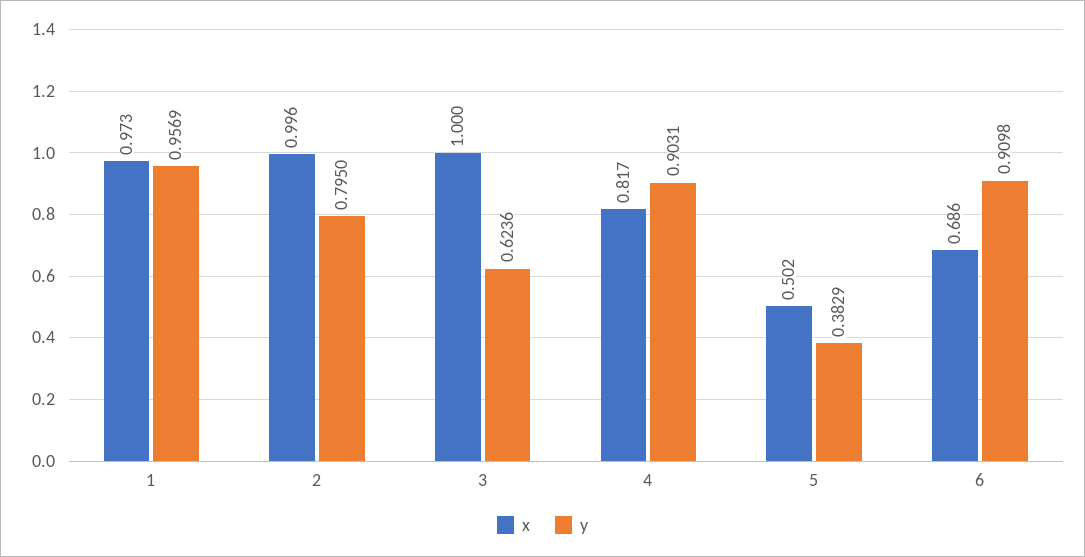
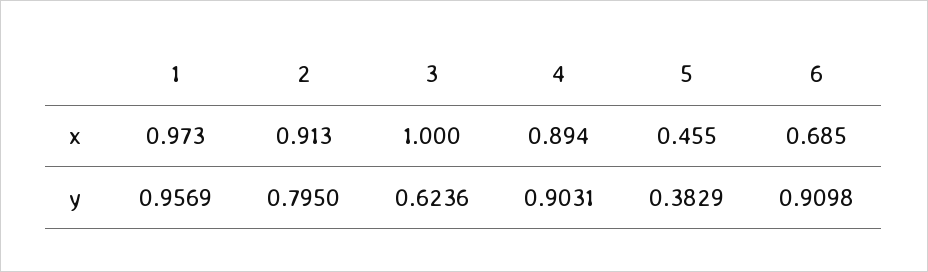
x, 2: 0.996 -> 0.913
x, 4: 0.817 -> 0.894
x, 5: 0.502 -> 0.455
x, 6: 0.686 -> 0.685

